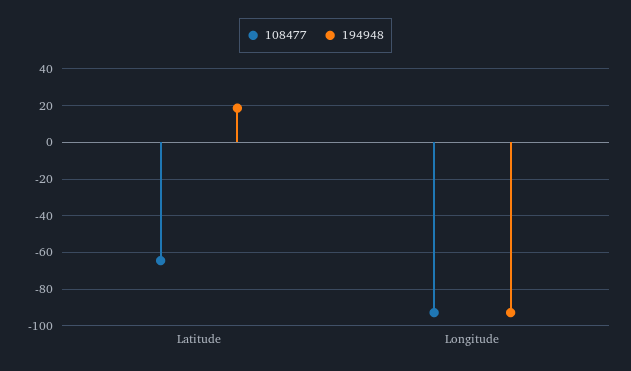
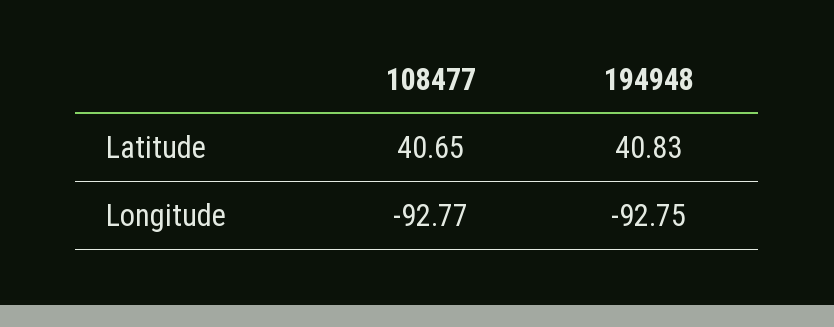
108477, Latitude: -65 -> 40.65
194948, Latitude: 20 -> 40.83

